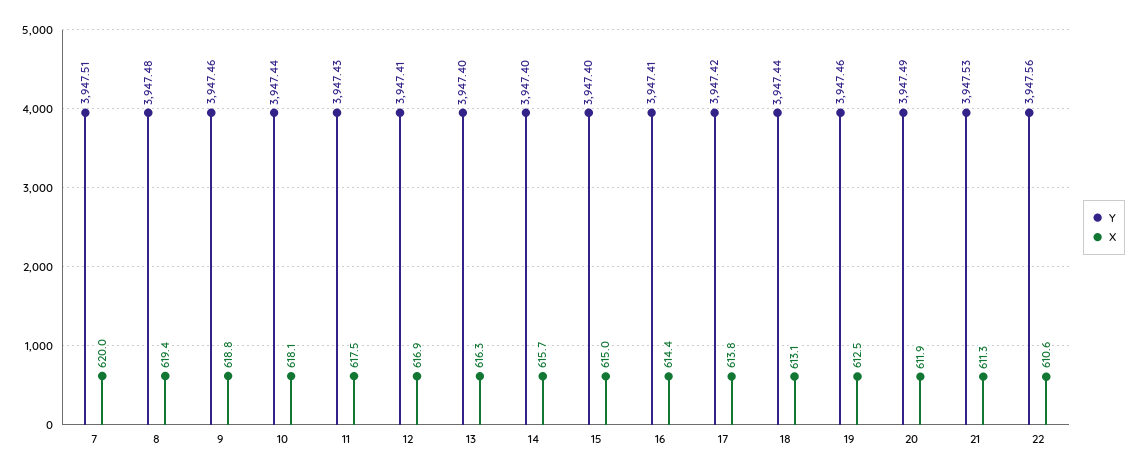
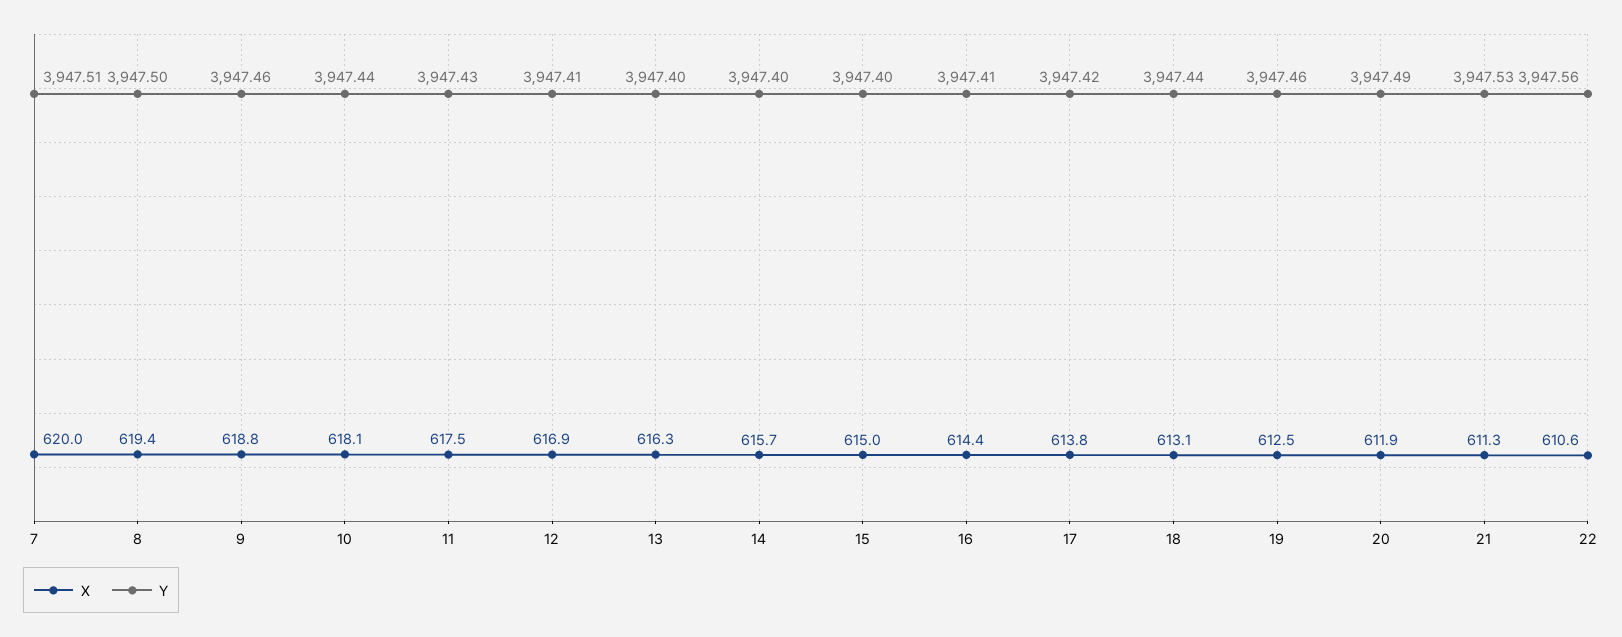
Y, 8: 3947.48 -> 3947.5

